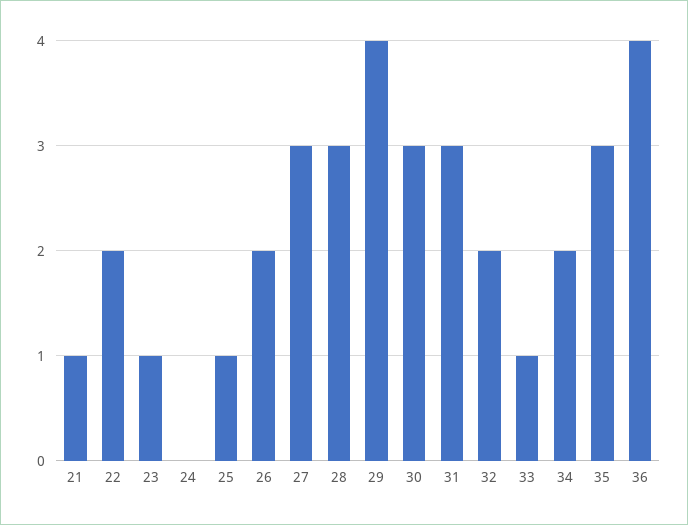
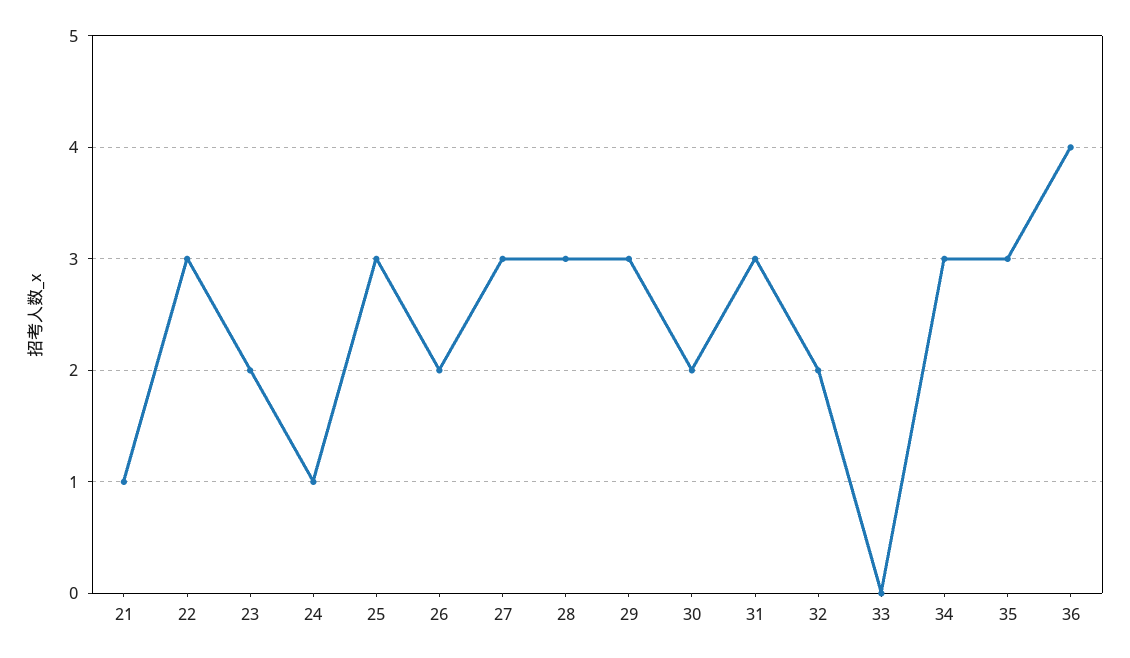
22: 2 -> 3
23: 1 -> 2
24: 0 -> 1
25: 1 -> 3
29: 4 -> 3
30: 3 -> 2
33: 1 -> 0
34: 2 -> 3

